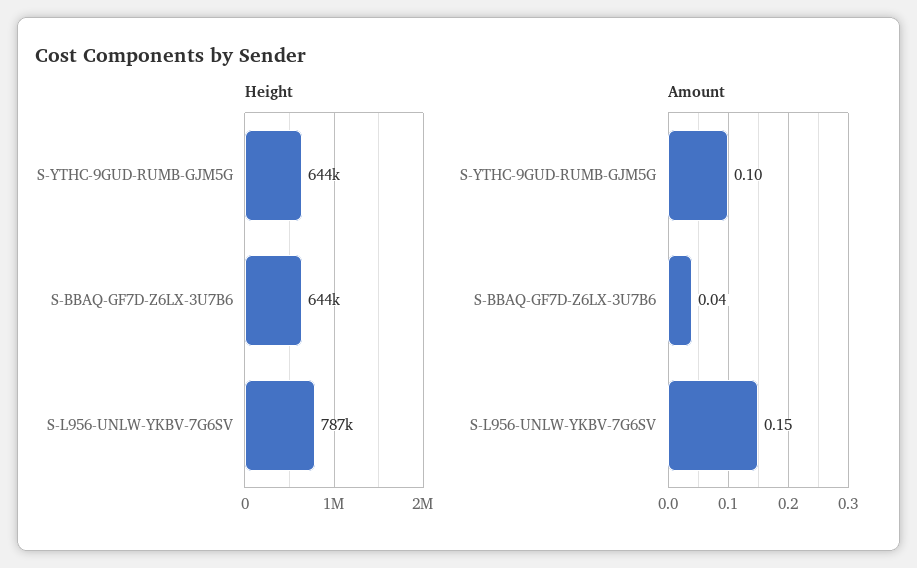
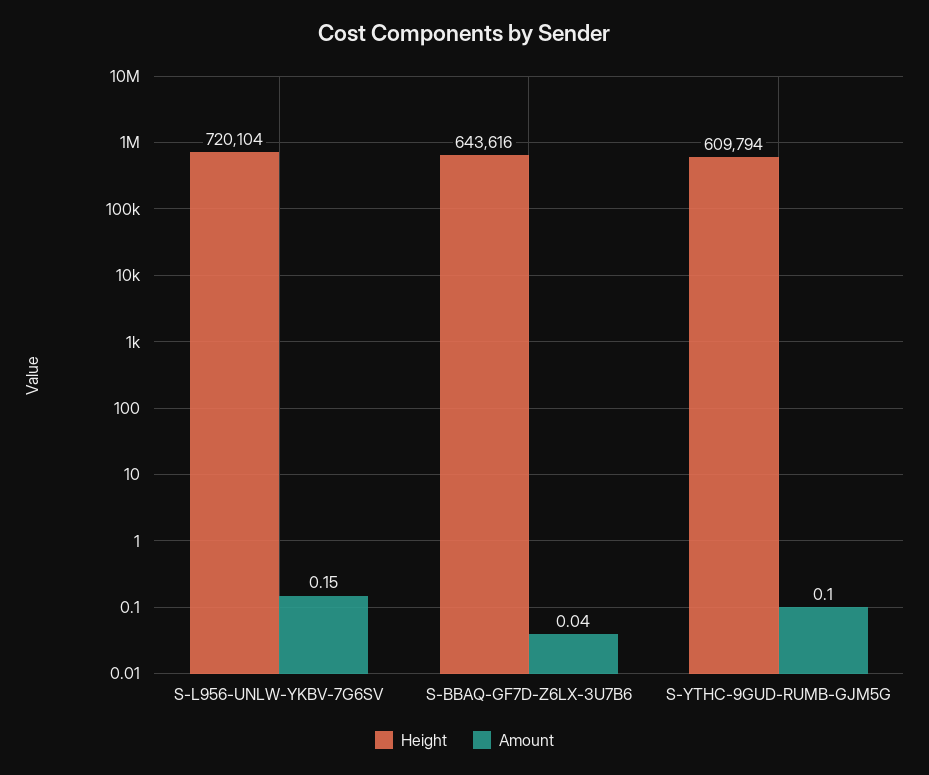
Height, S-YTHC-9GUD-RUMB-GJM5G: 644000 -> 609794
Height, S-L956-UNLW-YKBV-7G6SV: 787000 -> 720104

